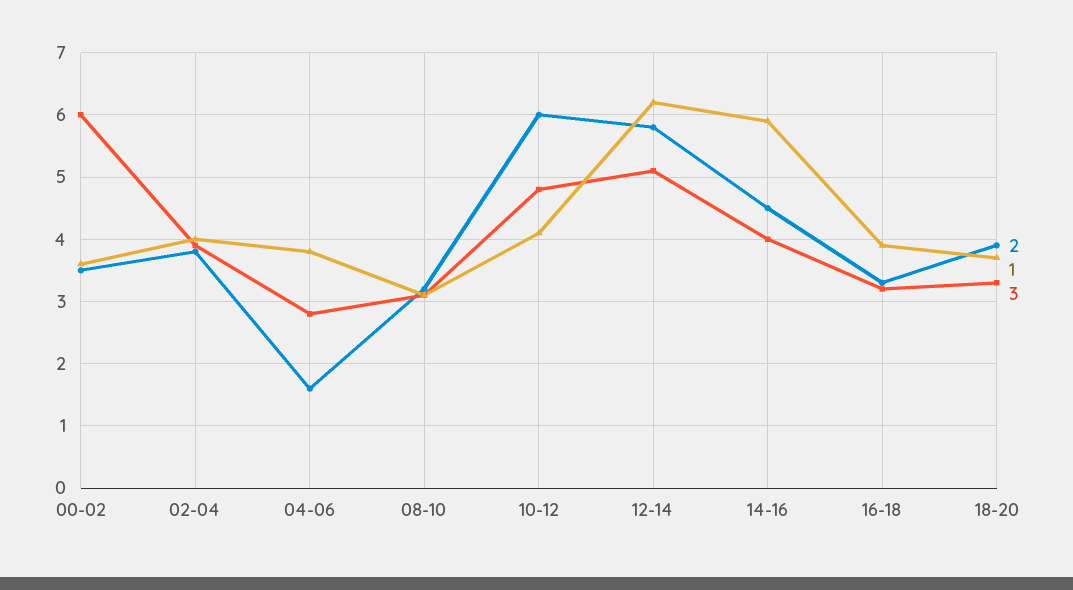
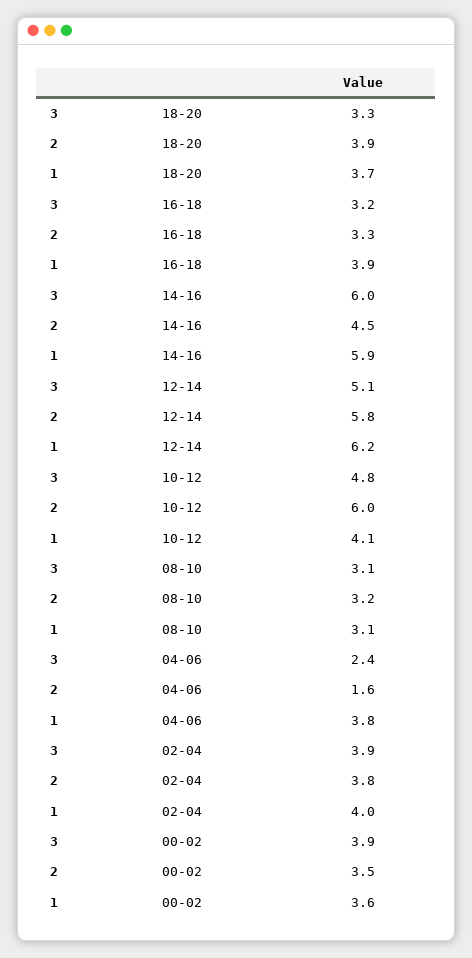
3, 00-02: 6 -> 3.9
3, 04-06: 2.8 -> 2.4
3, 14-16: 4 -> 6

